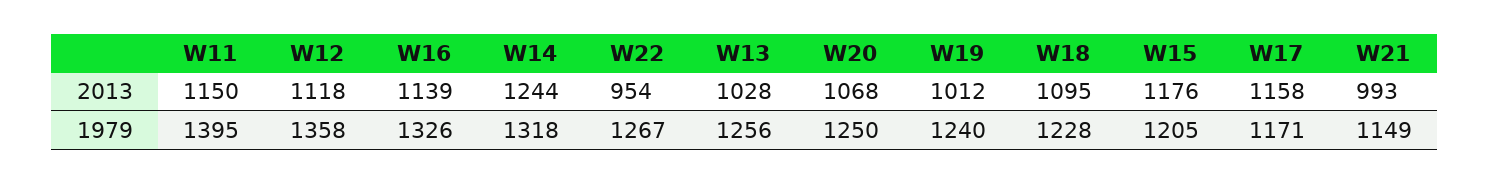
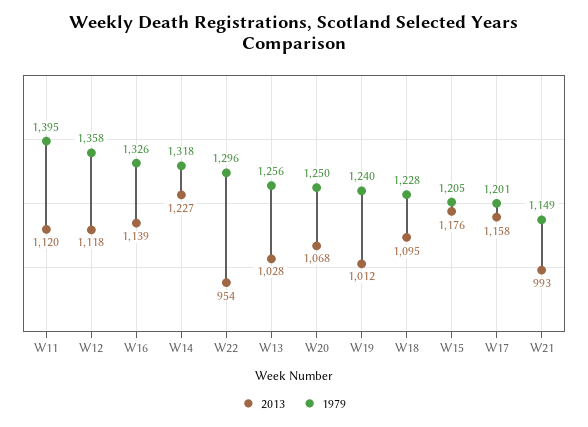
2013, W11: 1150 -> 1120
2013, W14: 1244 -> 1227
1979, W22: 1267 -> 1296
1979, W17: 1171 -> 1201

